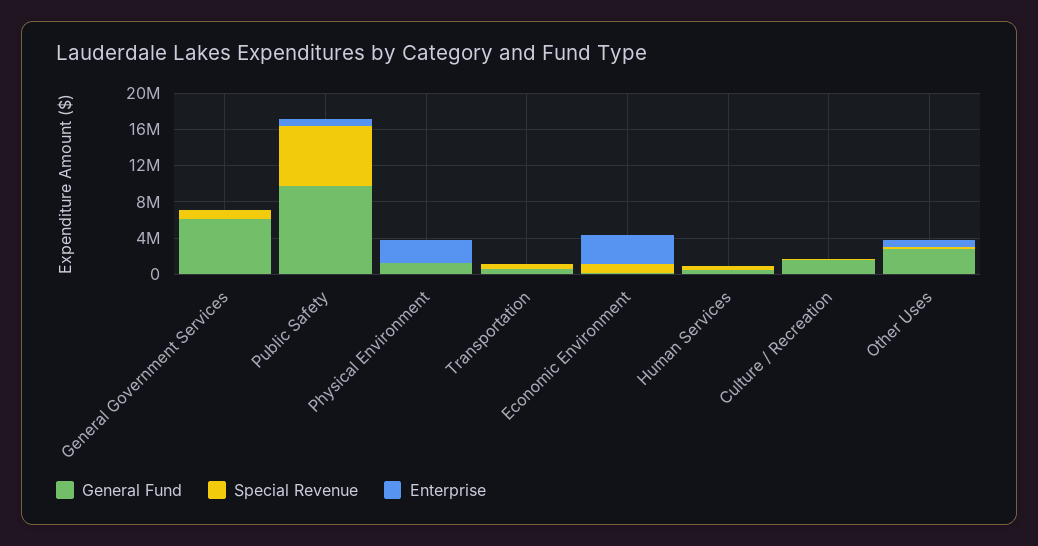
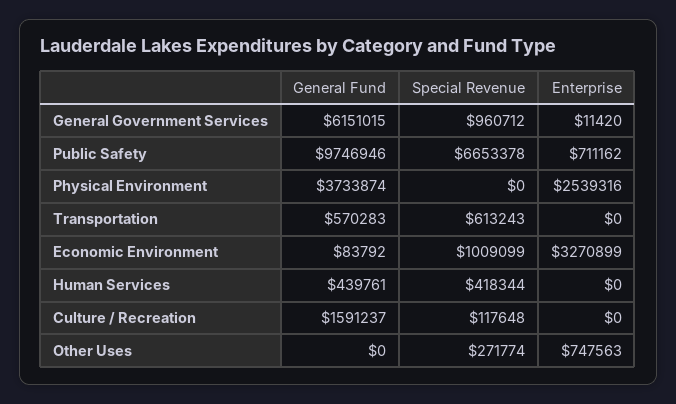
General Fund, Physical Environment: 1000000 -> 3733874
General Fund, Other Uses: 3000000 -> 0

